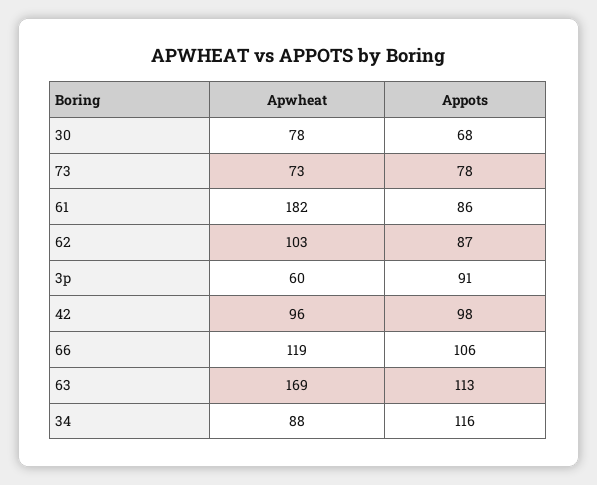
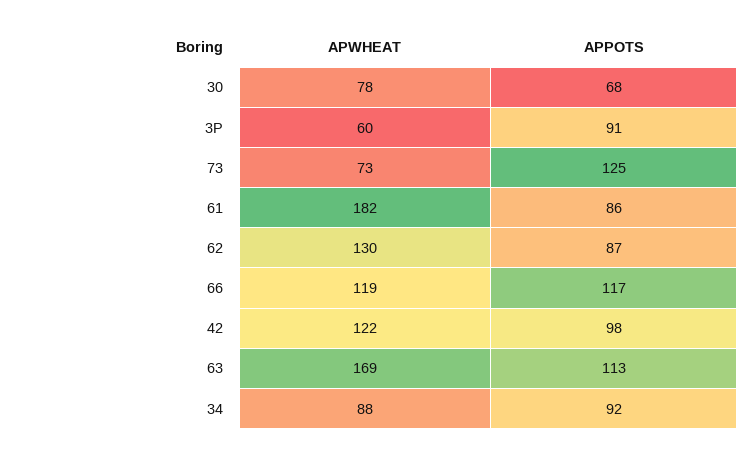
Appots, 73: 78 -> 125
Apwheat, 62: 103 -> 130
Apwheat, 42: 96 -> 122
Appots, 66: 106 -> 117
Appots, 34: 116 -> 92

